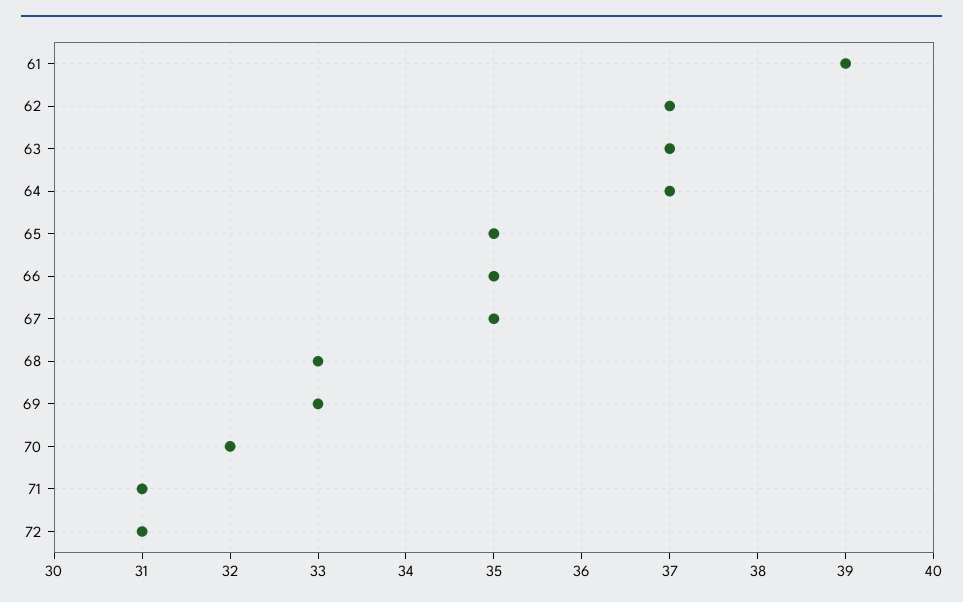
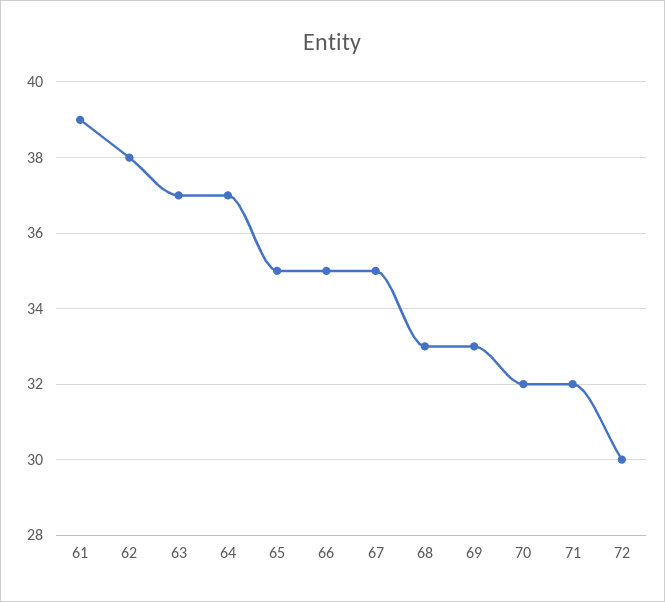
62: 37 -> 38
71: 31 -> 32
72: 31 -> 30

